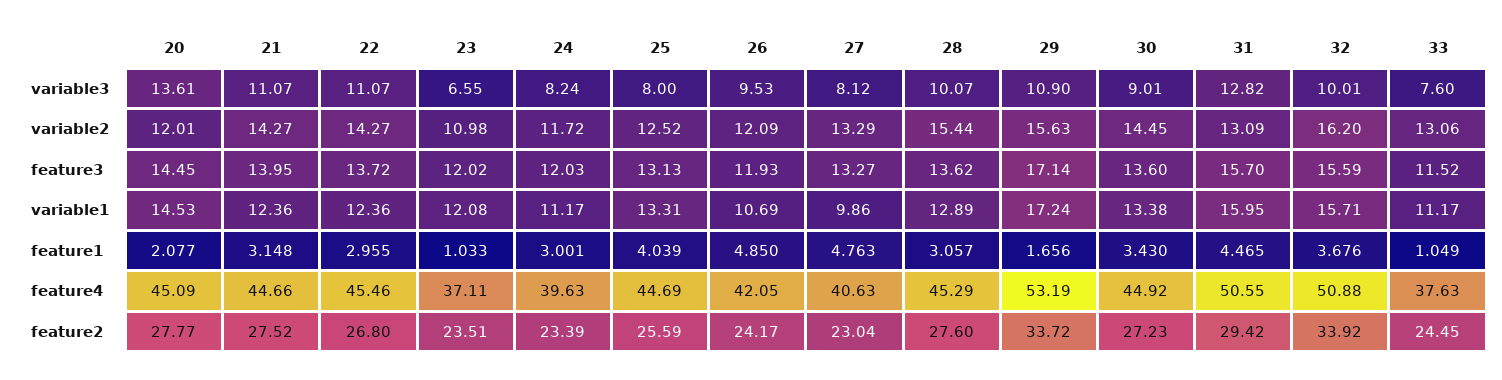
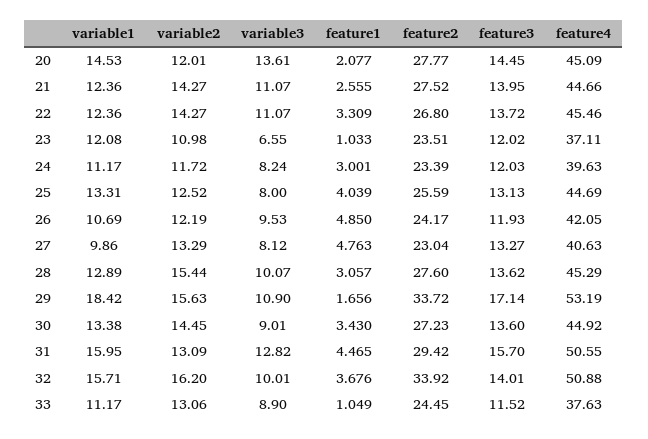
33, variable3: 7.6 -> 8.9
26, variable2: 12.09 -> 12.19
32, feature3: 15.59 -> 14.01
29, variable1: 17.24 -> 18.42
21, feature1: 3.148 -> 2.555
22, feature1: 2.955 -> 3.309

